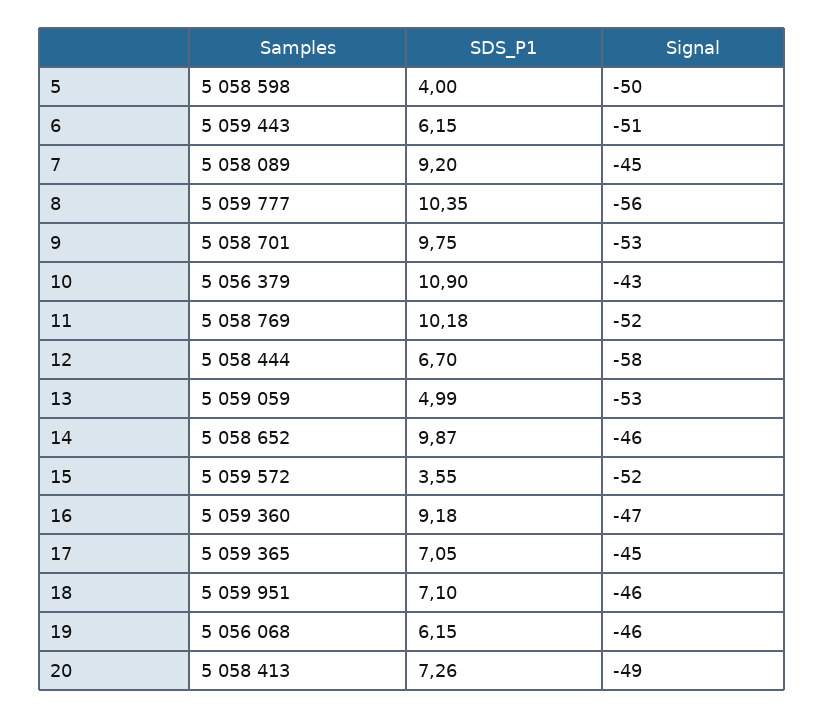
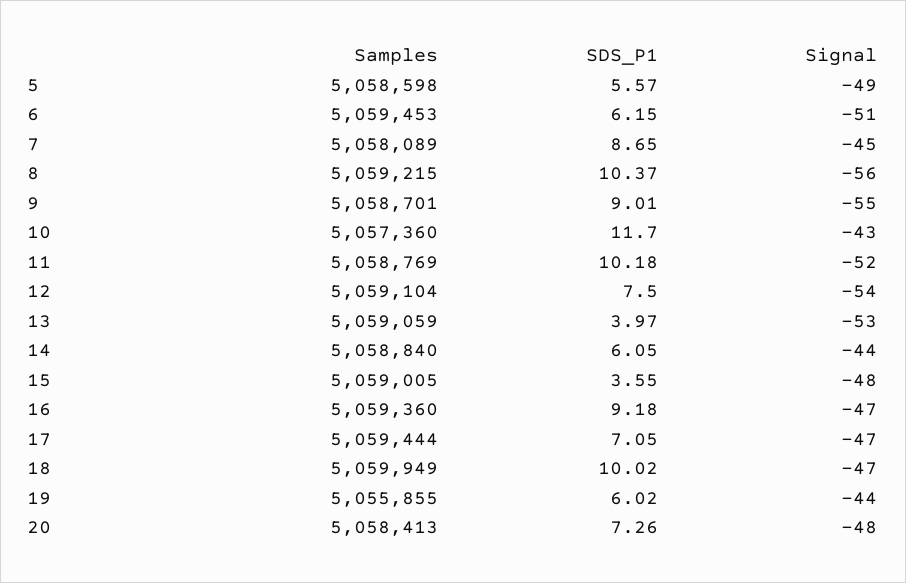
SDS_P1, 5: 4 -> 5.57
Signal, 5: -50 -> -49
Samples, 6: 5059443 -> 5059453
SDS_P1, 7: 9.2 -> 8.65
Samples, 8: 5059777 -> 5059215
SDS_P1, 8: 10.35 -> 10.37
SDS_P1, 9: 9.75 -> 9.01
Signal, 9: -53 -> -55
Samples, 10: 5056379 -> 5057360
SDS_P1, 10: 10.9 -> 11.7
Samples, 12: 5058444 -> 5059104
SDS_P1, 12: 6.7 -> 7.5
Signal, 12: -58 -> -54
SDS_P1, 13: 4.99 -> 3.97
Samples, 14: 5058652 -> 5058840
SDS_P1, 14: 9.87 -> 6.05
Signal, 14: -46 -> -44
Samples, 15: 5059572 -> 5059005
Signal, 15: -52 -> -48
Samples, 17: 5059365 -> 5059444
Signal, 17: -45 -> -47
Samples, 18: 5059951 -> 5059949
SDS_P1, 18: 7.1 -> 10.02
Signal, 18: -46 -> -47
Samples, 19: 5056068 -> 5055855
SDS_P1, 19: 6.15 -> 6.02
Signal, 19: -46 -> -44
Signal, 20: -49 -> -48

